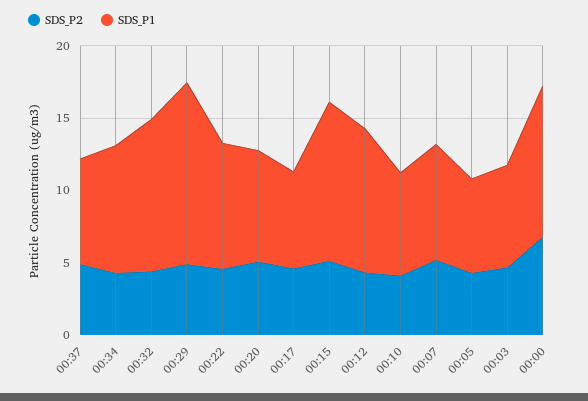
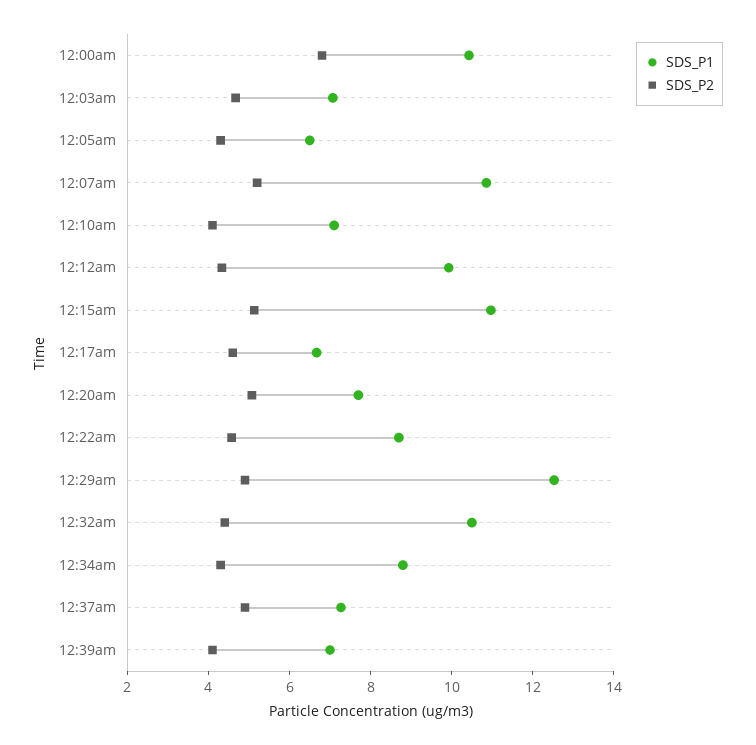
SDS_P1, 00:07: 8 -> 11
SDS_P1, 12:39am: none -> 7
SDS_P2, 12:39am: none -> 4

